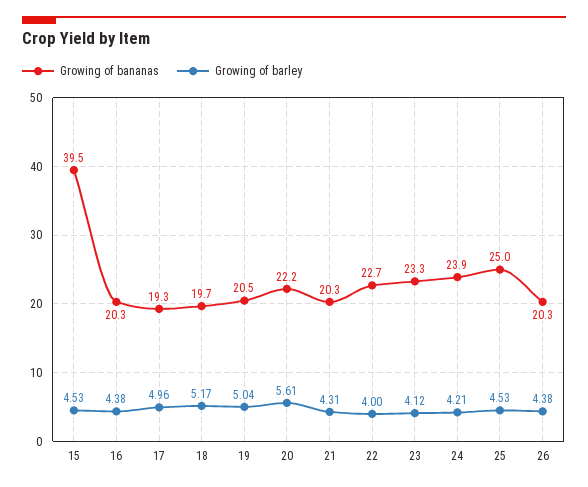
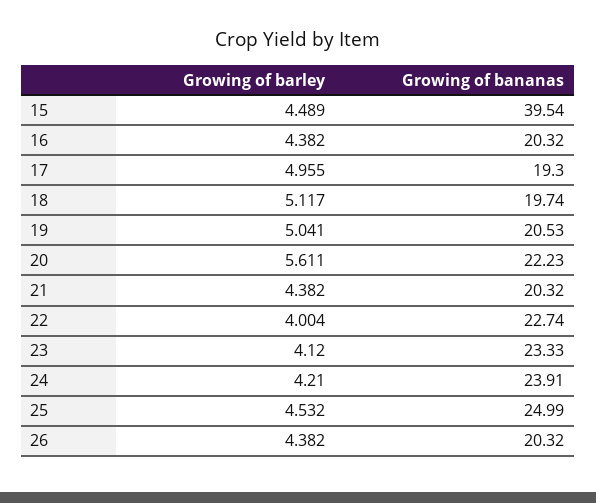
Growing of barley, 15: 4.53 -> 4.489
Growing of barley, 18: 5.17 -> 5.117
Growing of barley, 21: 4.31 -> 4.382

